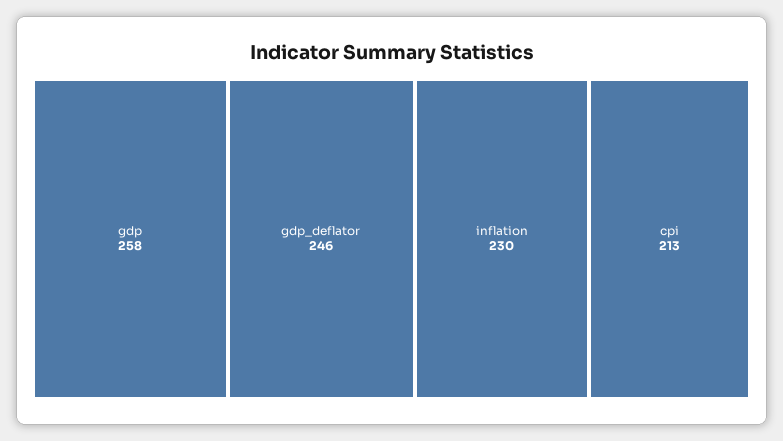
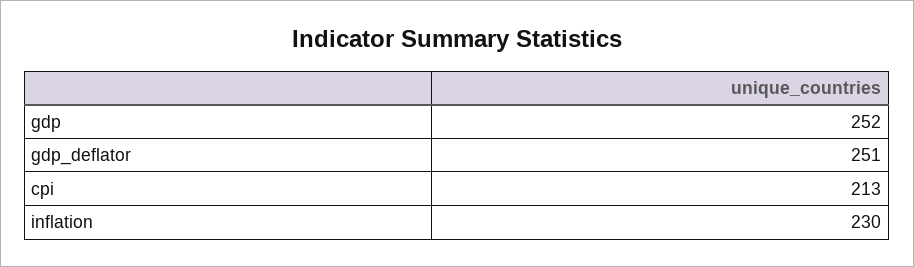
gdp: 258 -> 252
gdp_deflator: 246 -> 251

